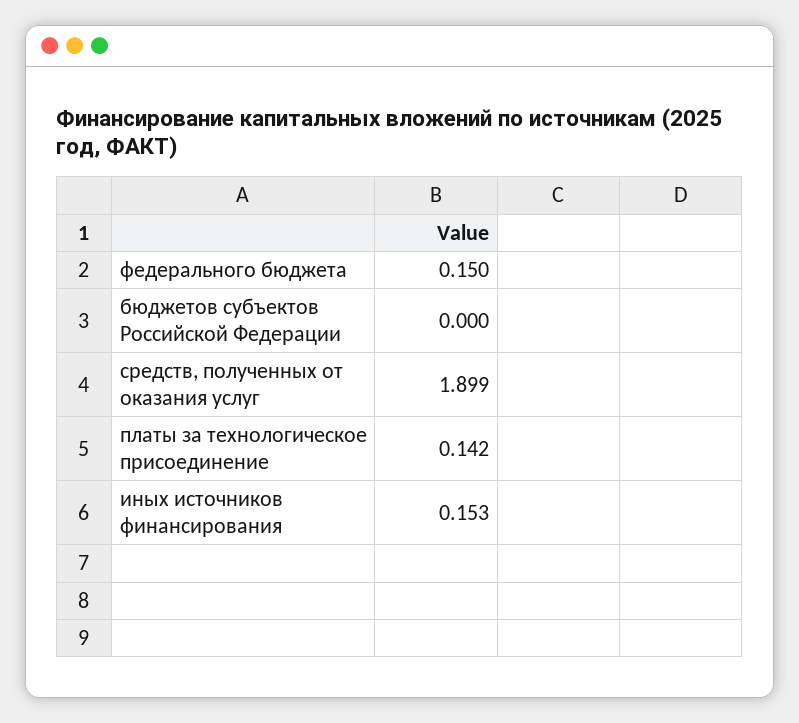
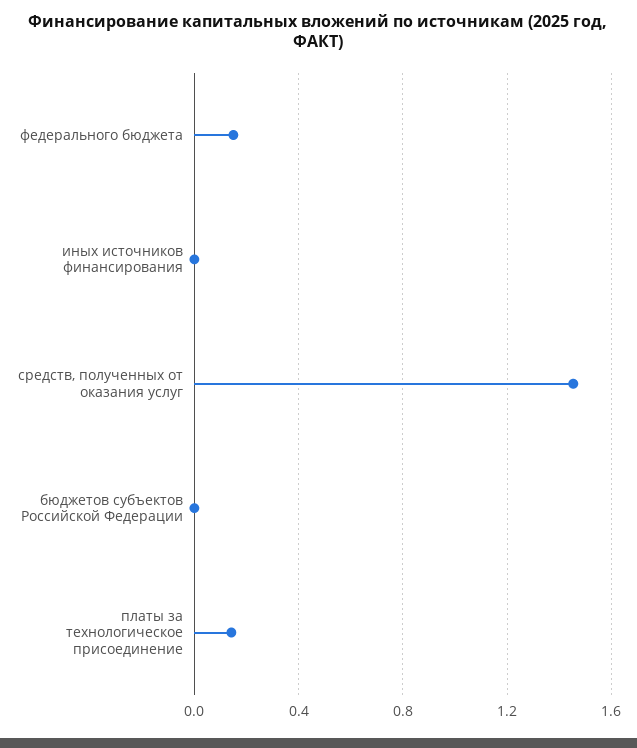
средств, полученных от оказания услуг: 1.899 -> 1.45
иных источников финансирования: 0.153 -> 0

